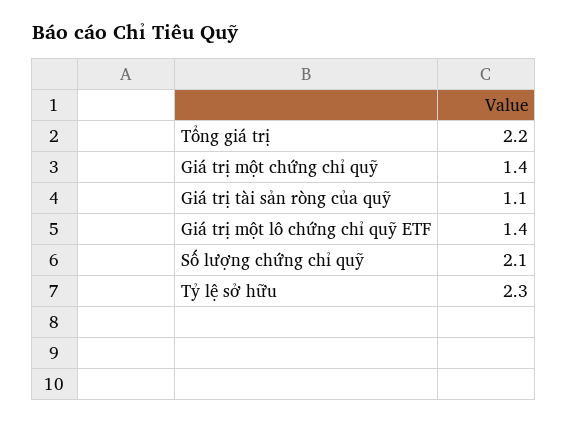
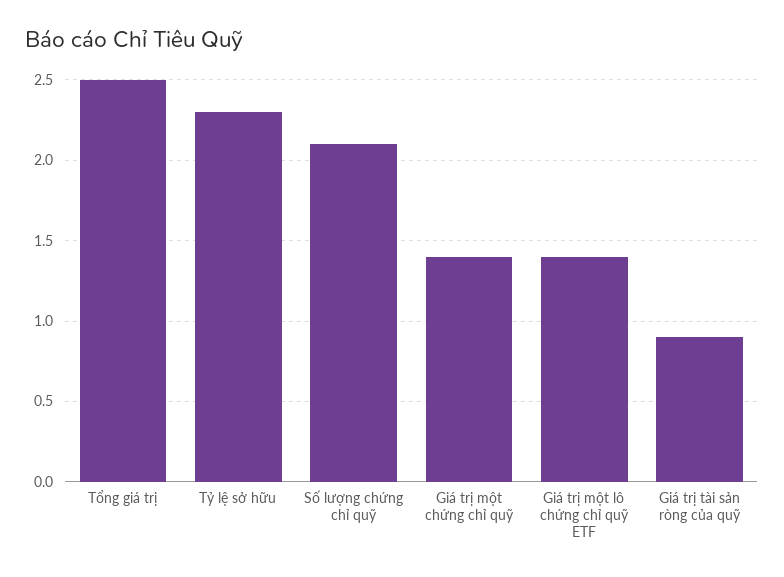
Tổng giá trị: 2.2 -> 2.5
Giá trị tài sản ròng của quỹ: 1.1 -> 0.9

